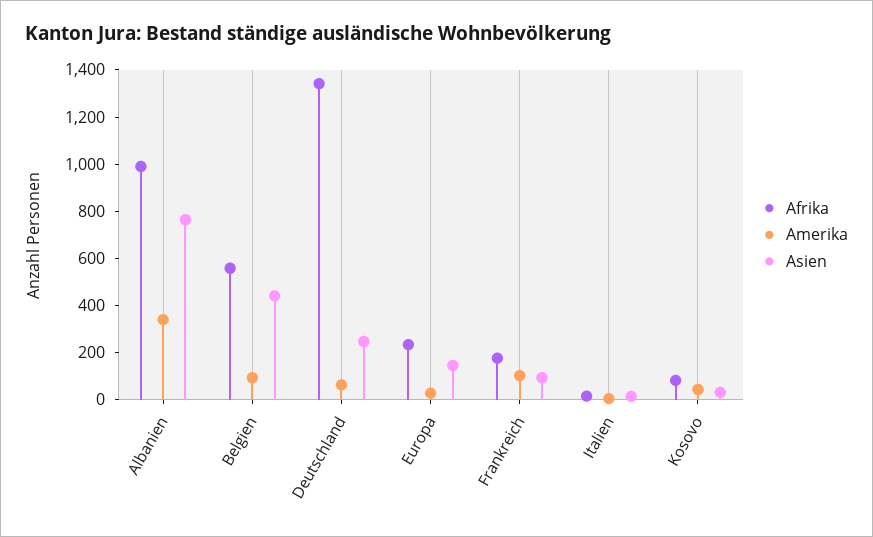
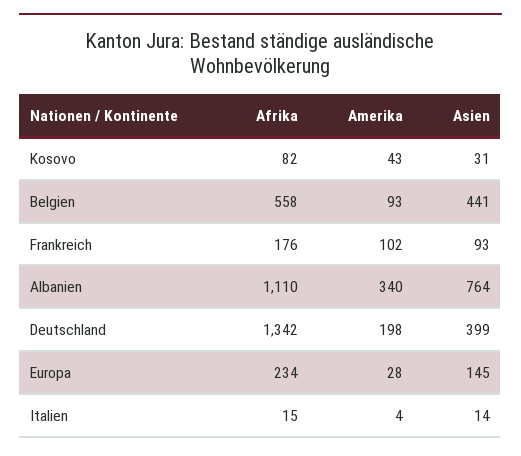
Afrika, Albanien: 1000 -> 1110
Amerika, Deutschland: 50 -> 198
Asien, Deutschland: 250 -> 399

